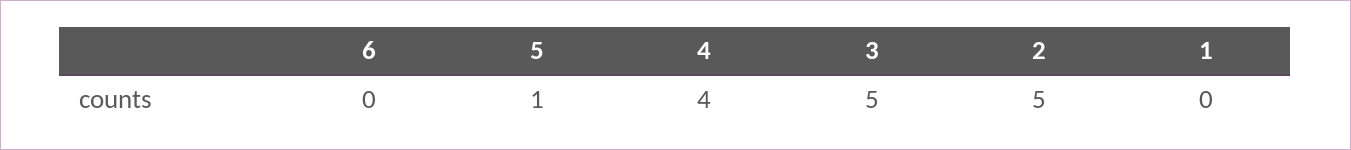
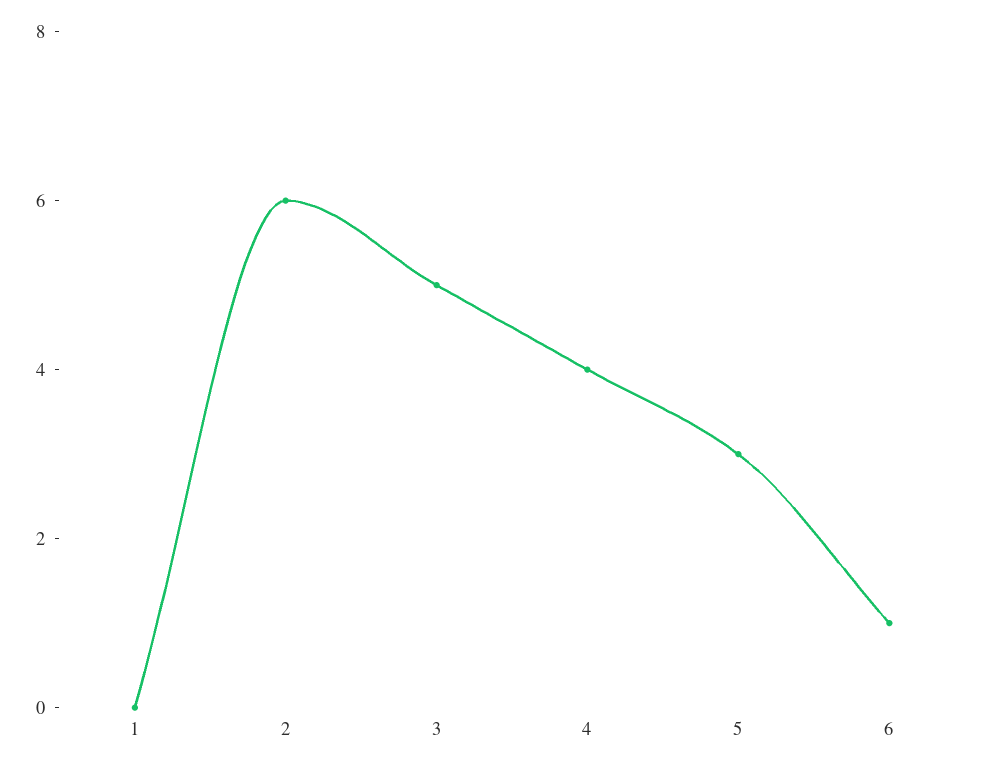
6: 0 -> 1
5: 1 -> 3
2: 5 -> 6

